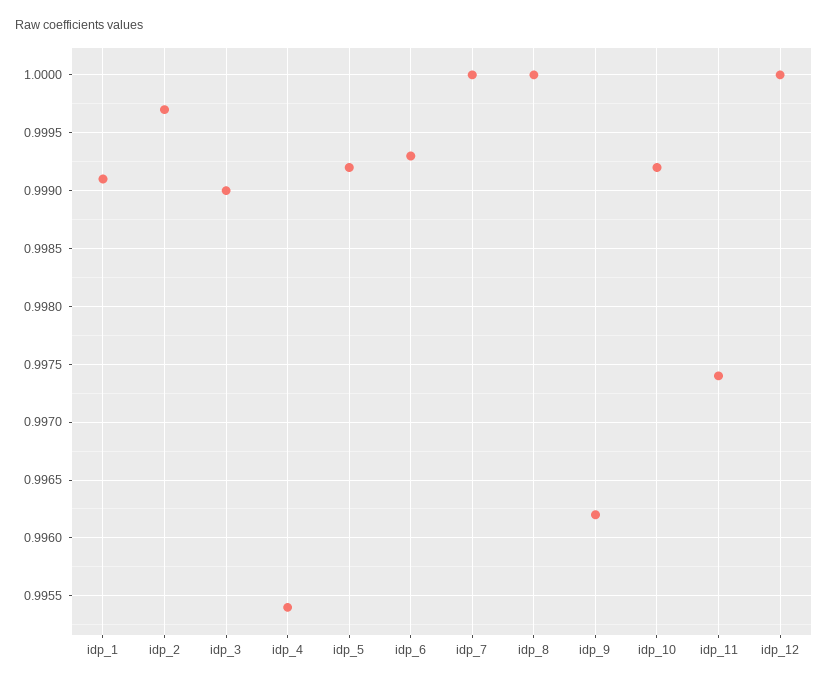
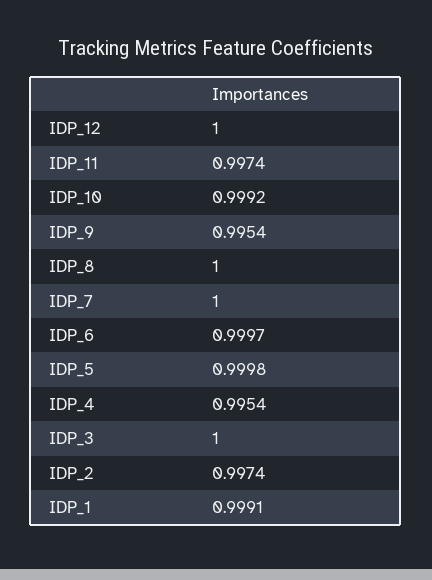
idp_2: 0.9997 -> 0.9974
idp_3: 0.999 -> 1
idp_5: 0.9992 -> 0.9998
idp_6: 0.9993 -> 0.9997
idp_9: 0.9962 -> 0.9954

